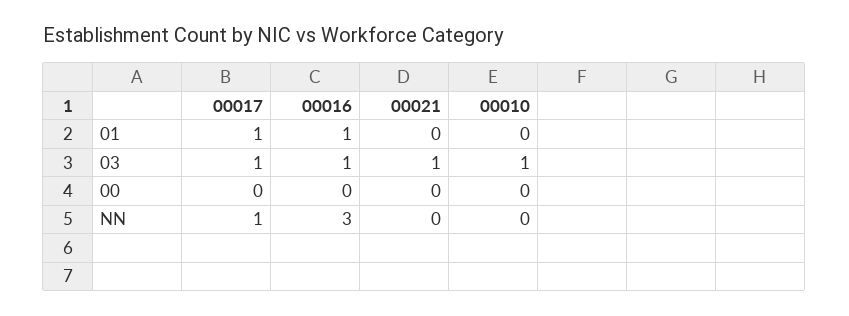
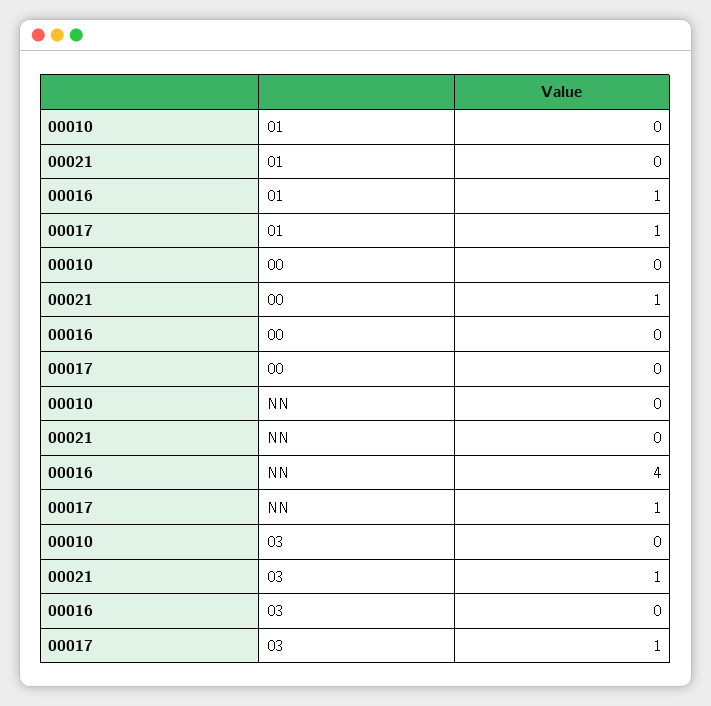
00016, 03: 1 -> 0
00010, 03: 1 -> 0
00021, 00: 0 -> 1
00016, NN: 3 -> 4

